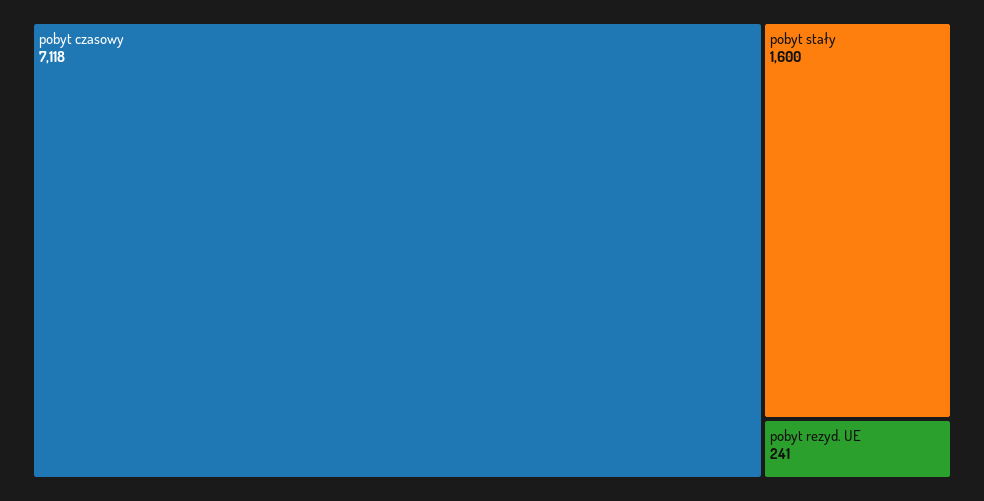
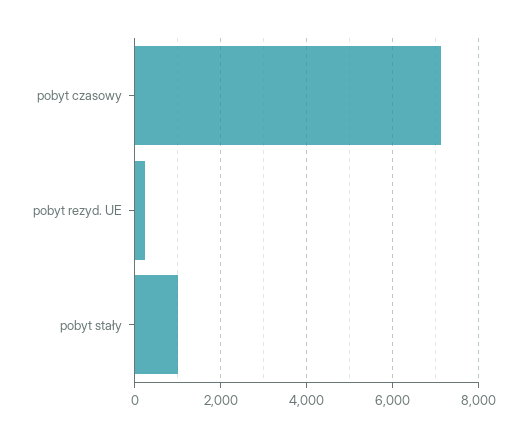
pobyt stały: 1600 -> 1000

